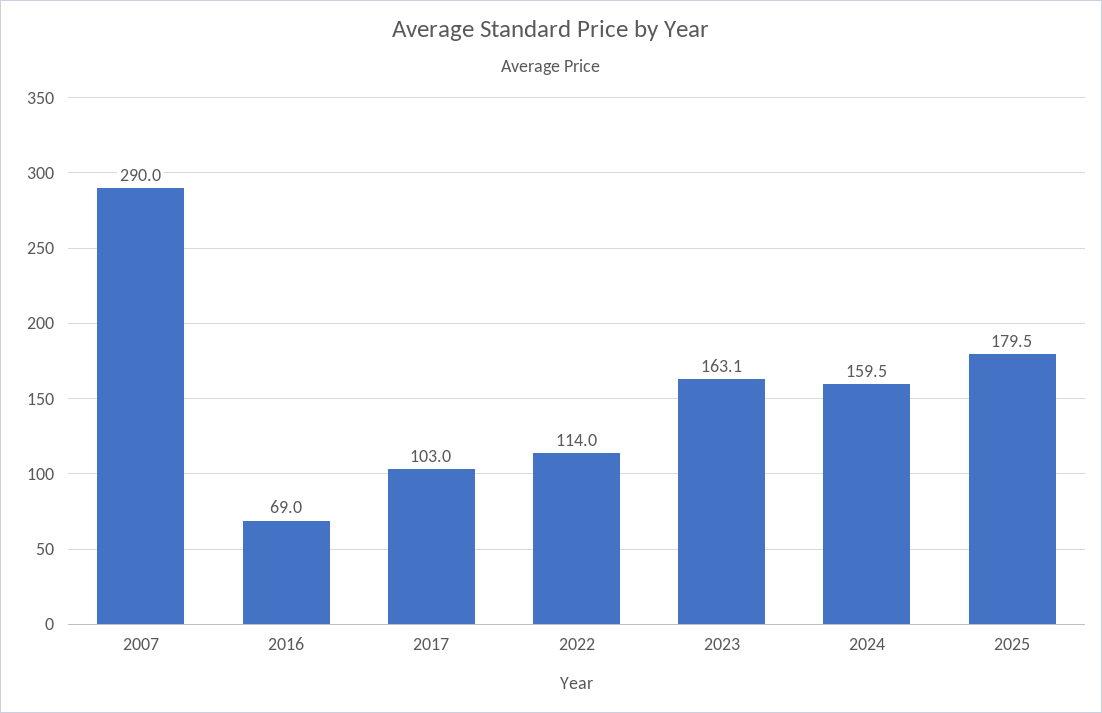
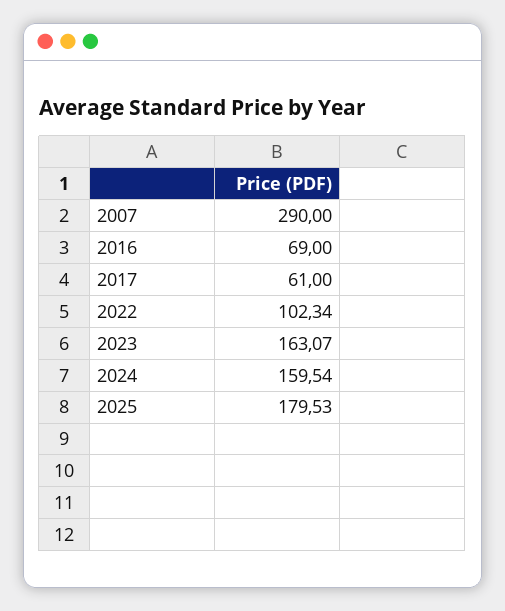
2017: 103 -> 61
2022: 114 -> 102.34

